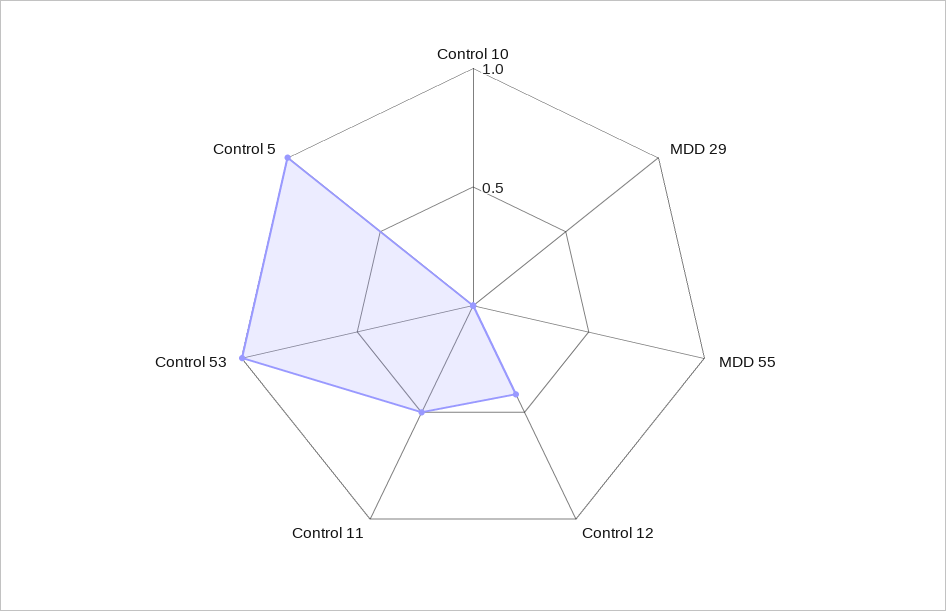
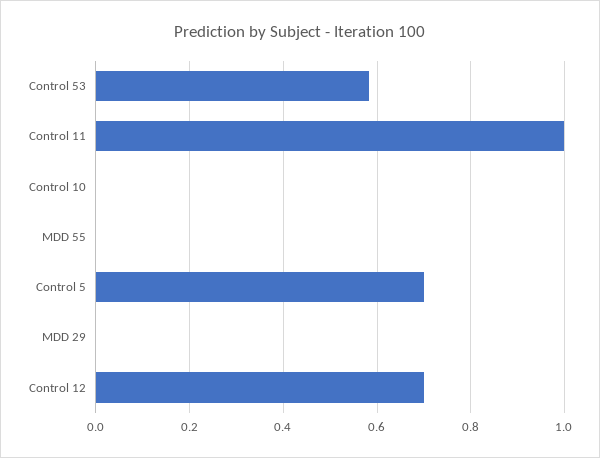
Control 12: 0.4 -> 0.7
Control 11: 0.5 -> 1
Control 53: 1 -> 0.58
Control 5: 1 -> 0.7

